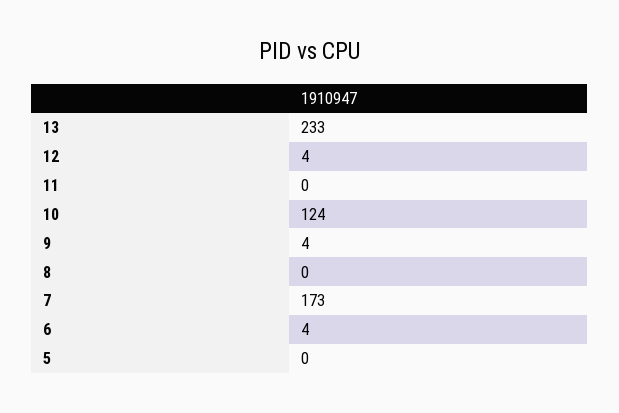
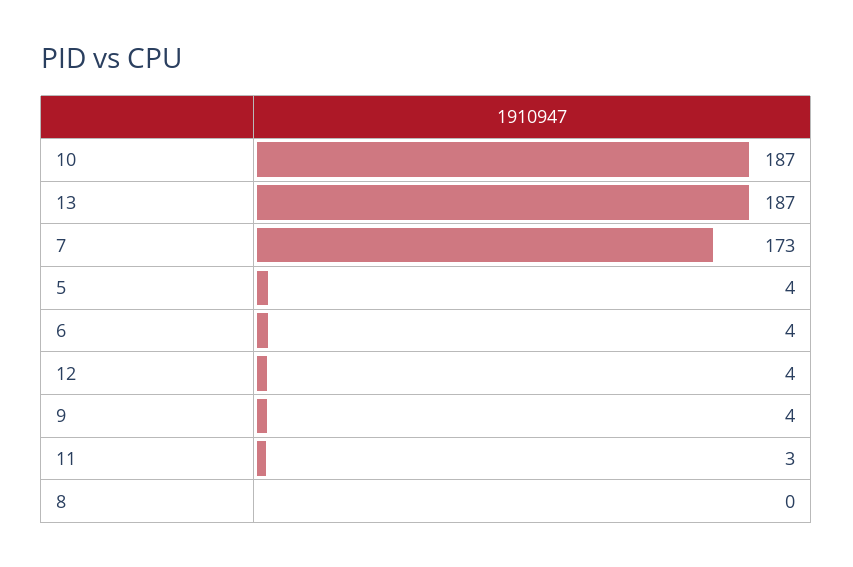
13: 233 -> 187
11: 0 -> 3
10: 124 -> 187
5: 0 -> 4

